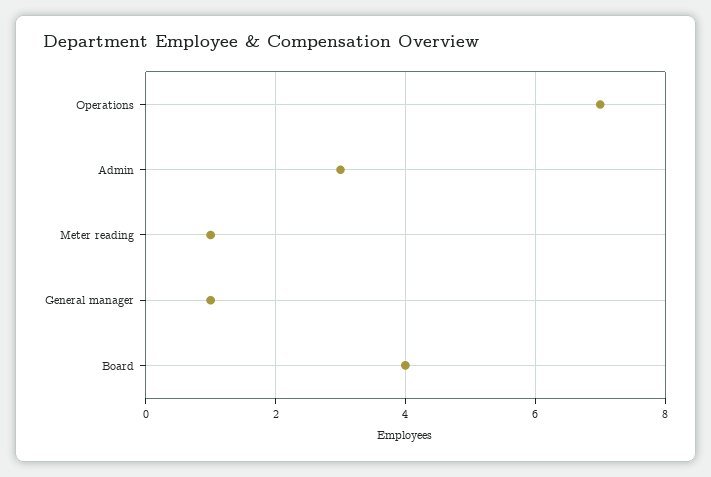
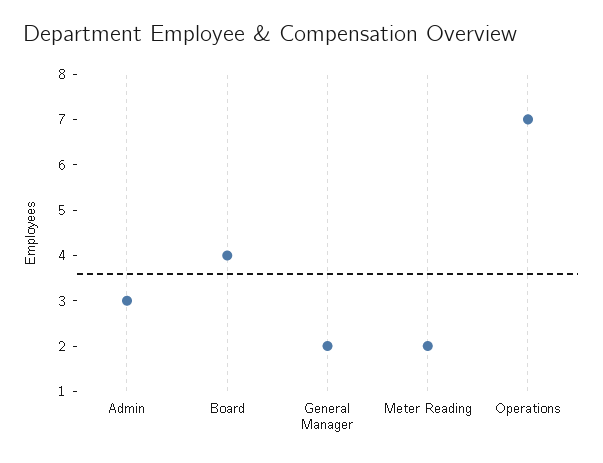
Meter reading: 1 -> 2
General manager: 1 -> 2

